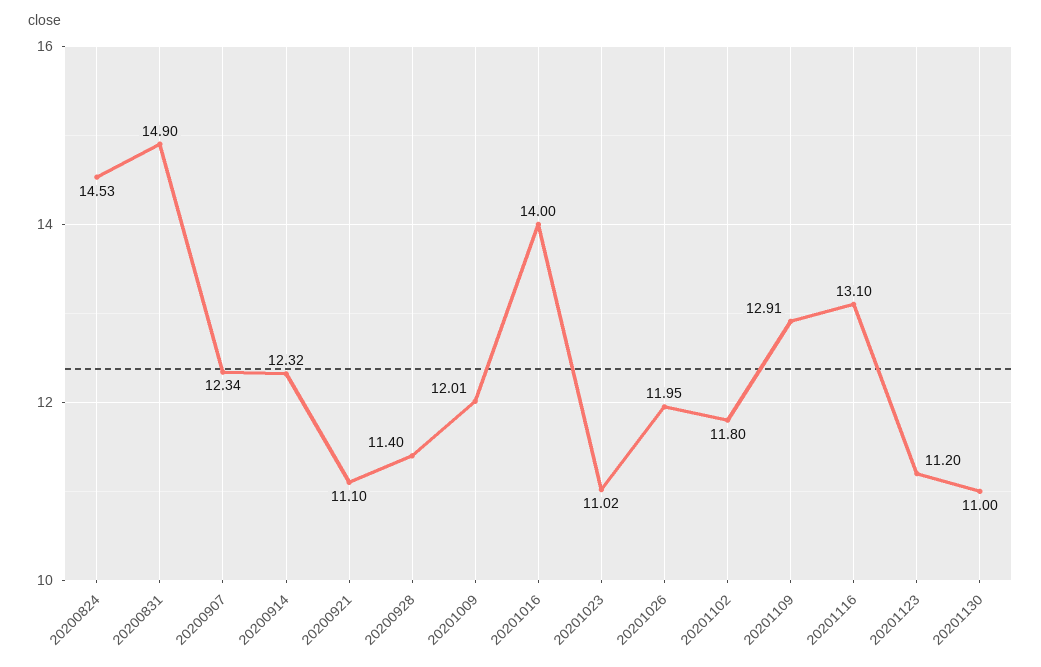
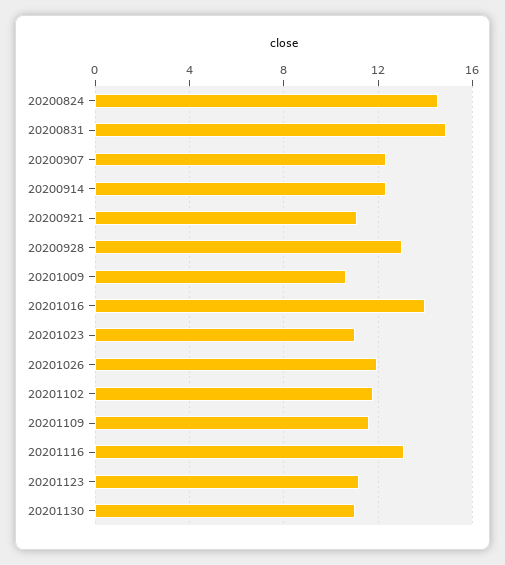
20200928: 11.4 -> 13
20201009: 12.01 -> 10.5
20201109: 12.91 -> 11.5

